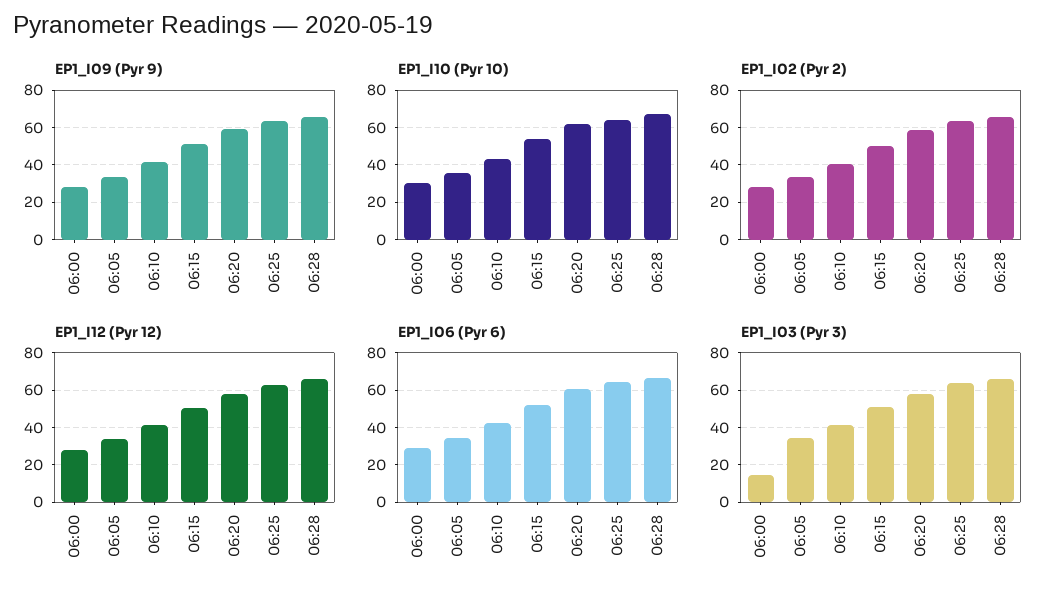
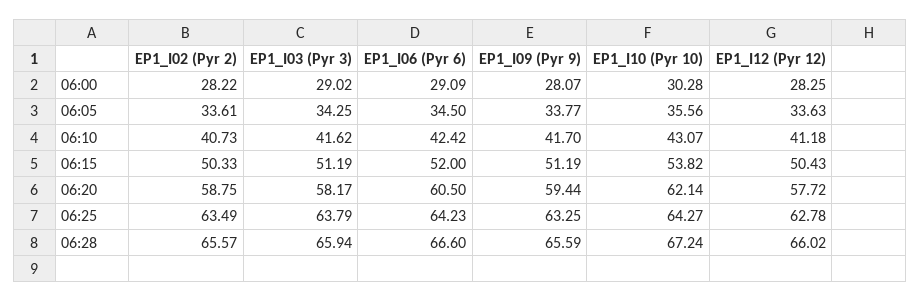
EP1_I03 (Pyr 3), 06:00: 15 -> 29.02

